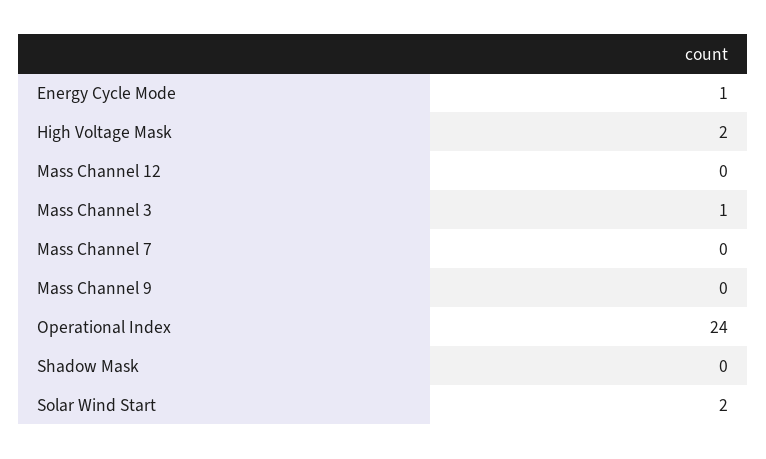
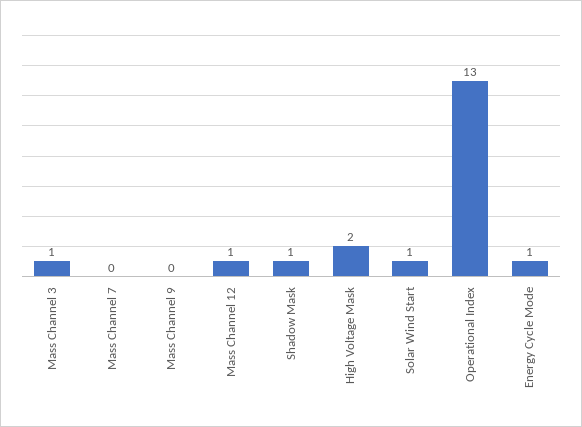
Mass Channel 12: 0 -> 1
Operational Index: 24 -> 13
Shadow Mask: 0 -> 1
Solar Wind Start: 2 -> 1

